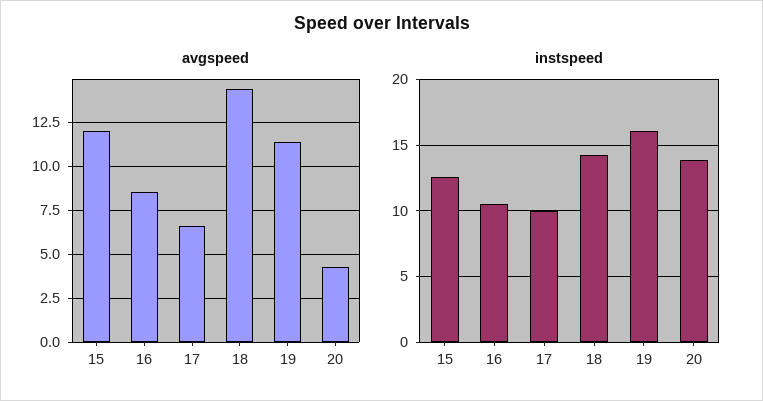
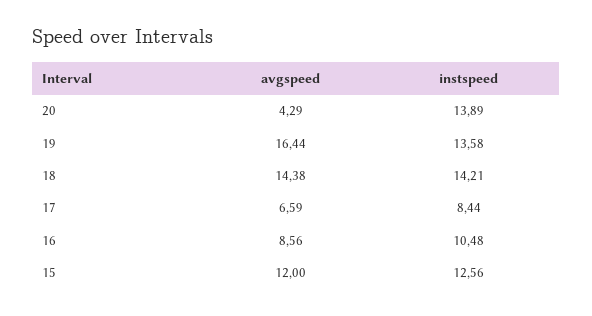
avgspeed, 19: 11.5 -> 16.44
instspeed, 17: 10 -> 8.44
instspeed, 19: 16 -> 13.58

